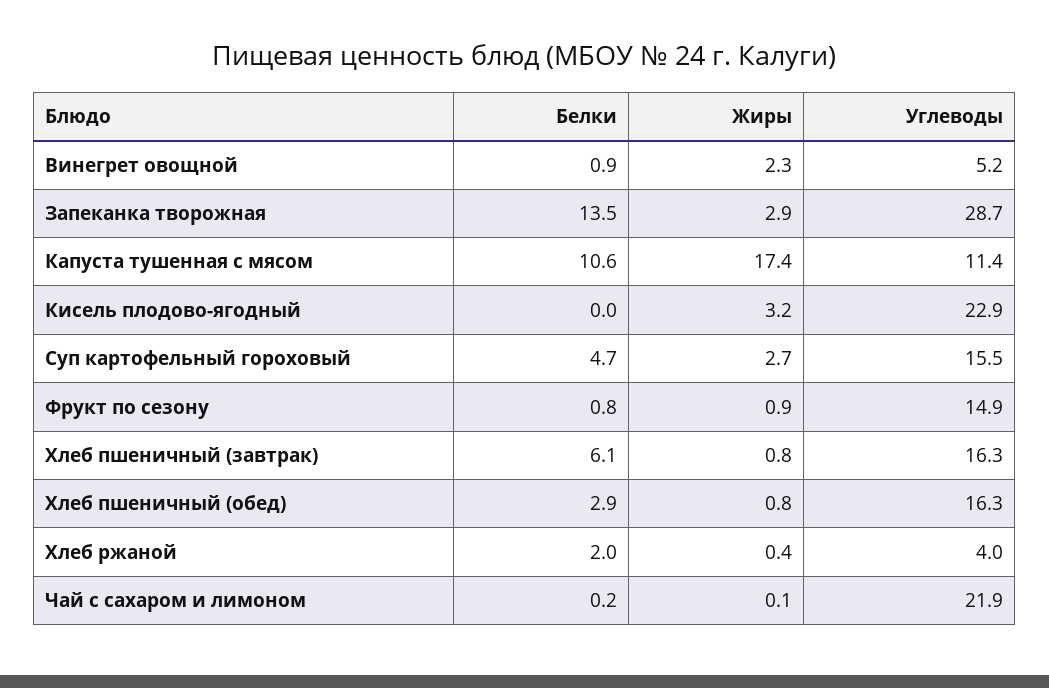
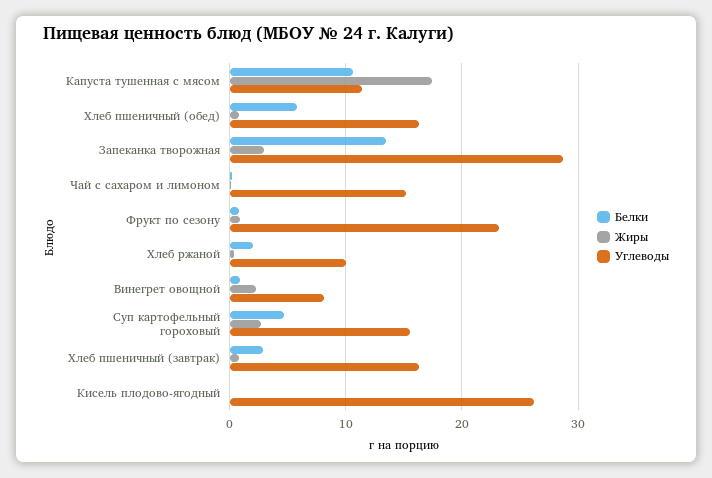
Углеводы, Винегрет овощной: 5.2 -> 8
Жиры, Кисель плодово-ягодный: 3.2 -> 0
Углеводы, Кисель плодово-ягодный: 22.9 -> 26
Углеводы, Фрукт по сезону: 14.9 -> 23
Белки, Хлеб пшеничный (завтрак): 6.1 -> 3
Белки, Хлеб пшеничный (обед): 2.9 -> 6
Углеводы, Хлеб ржаной: 4 -> 10
Углеводы, Чай с сахаром и лимоном: 21.9 -> 15

